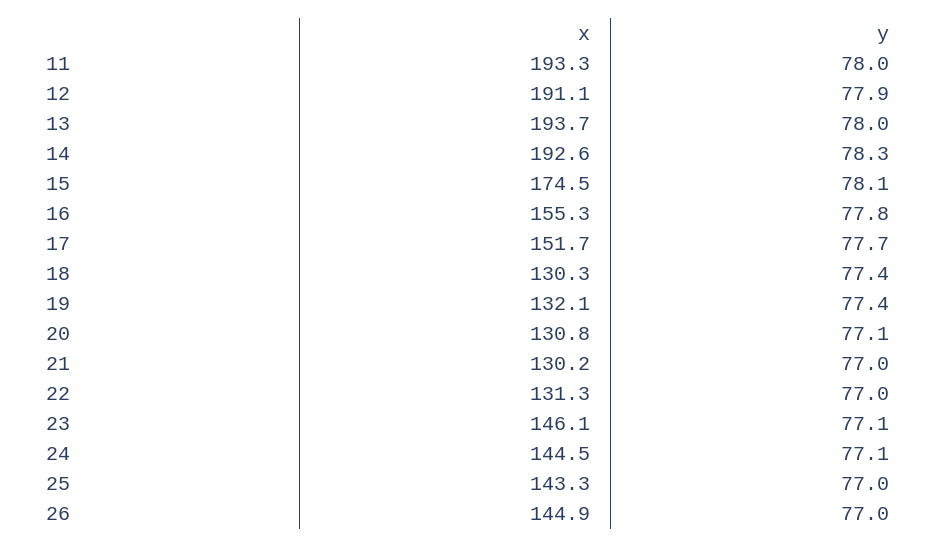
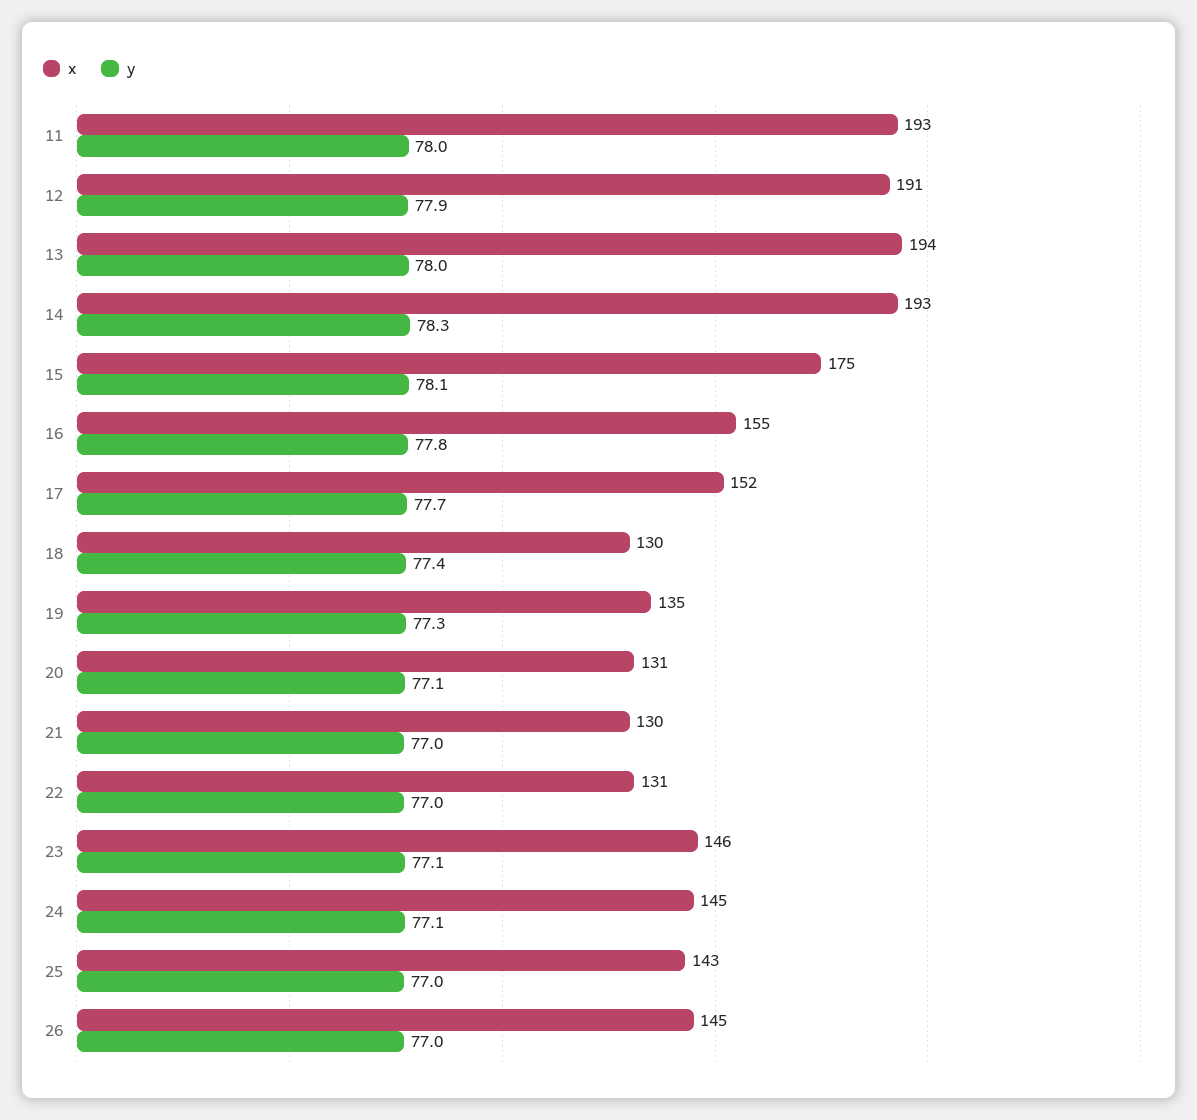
x, 19: 132.1 -> 135
y, 19: 77.4 -> 77.3

